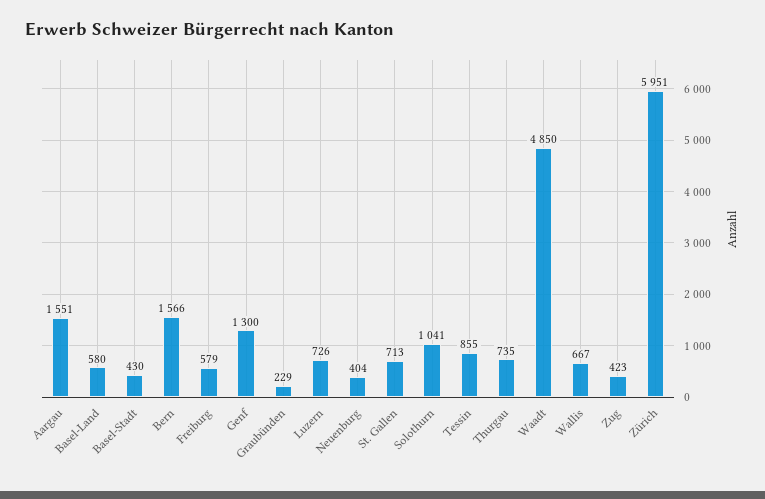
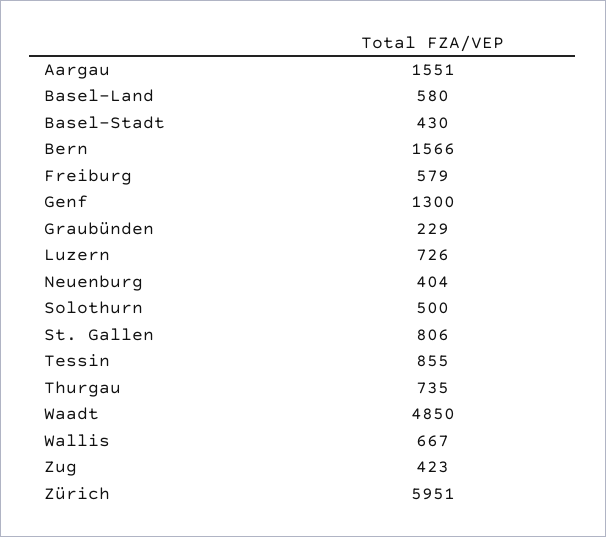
St. Gallen: 713 -> 806
Solothurn: 1041 -> 500

